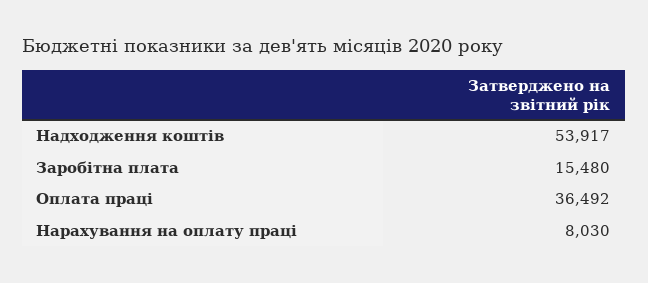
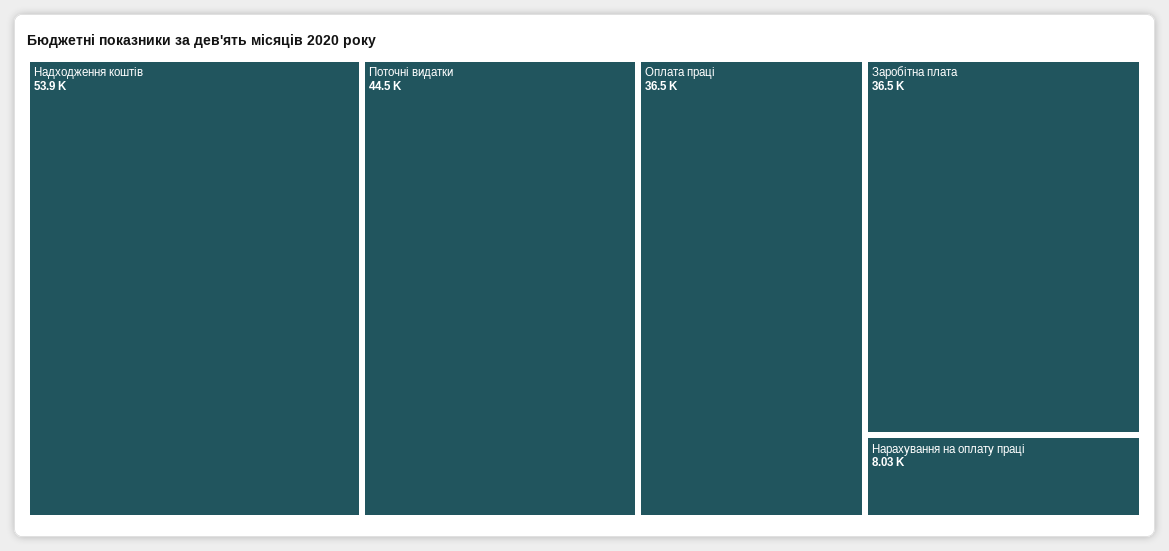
Заробітна плата: 15480 -> 36500
Поточні видатки: none -> 44500

